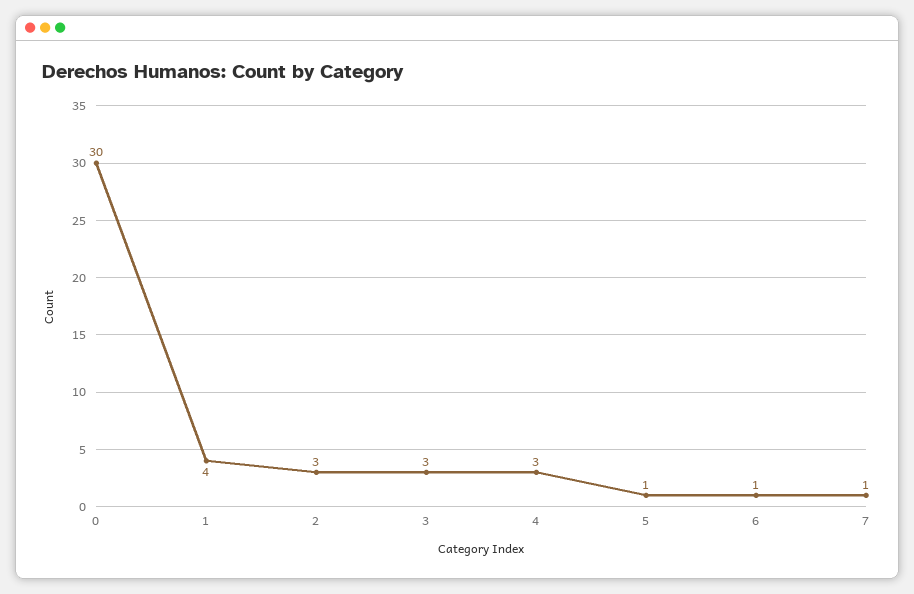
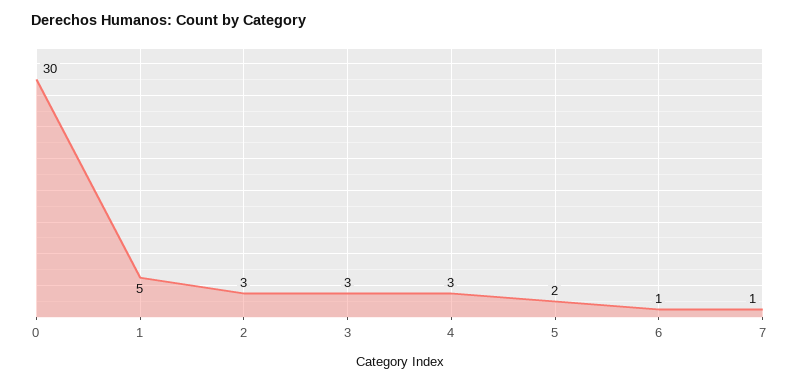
1: 4 -> 5
5: 1 -> 2

